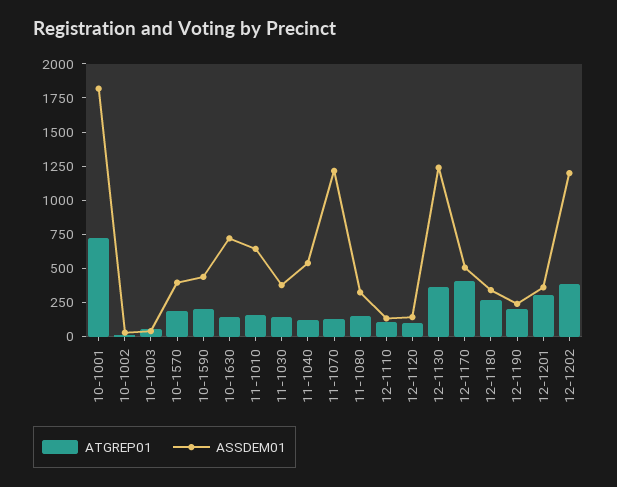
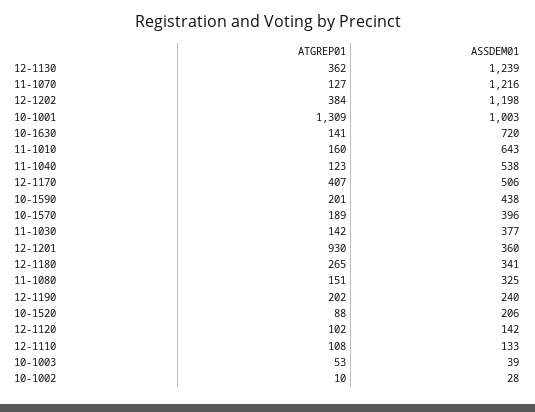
ATGREP01, 10-1001: 750 -> 1309
ASSDEM01, 10-1001: 1750 -> 1003
ATGREP01, 12-1201: 250 -> 930
ATGREP01, 10-1520: none -> 88
ASSDEM01, 10-1520: none -> 206

